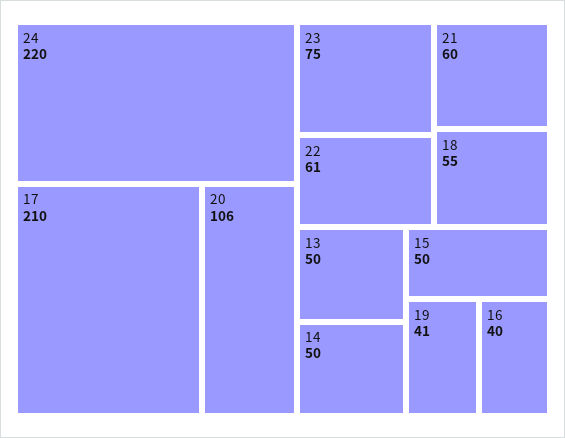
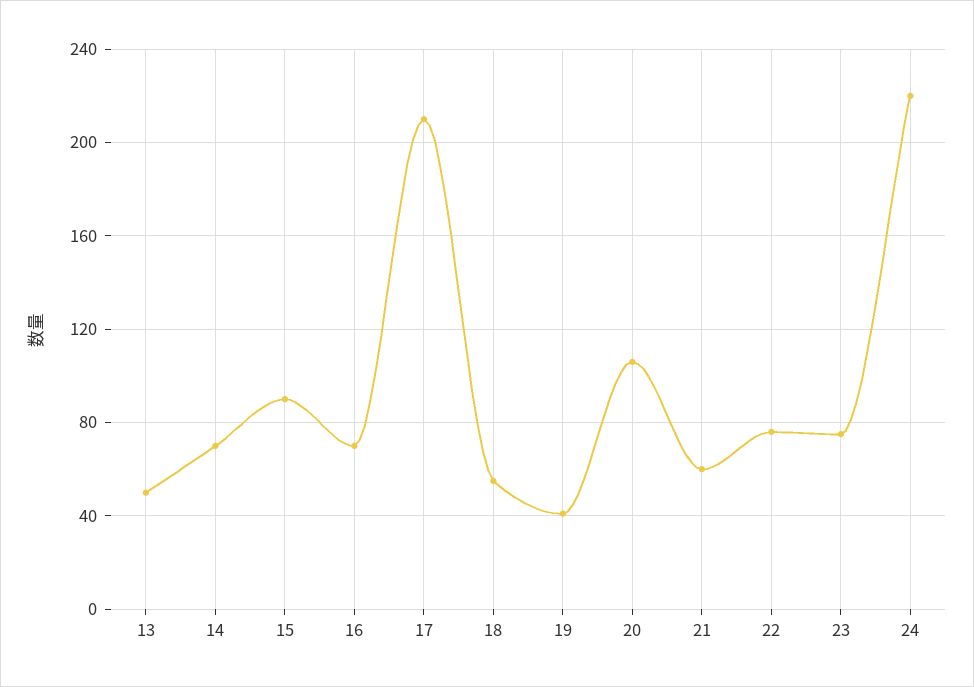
22: 61 -> 75
14: 50 -> 70
15: 50 -> 90
16: 40 -> 70

